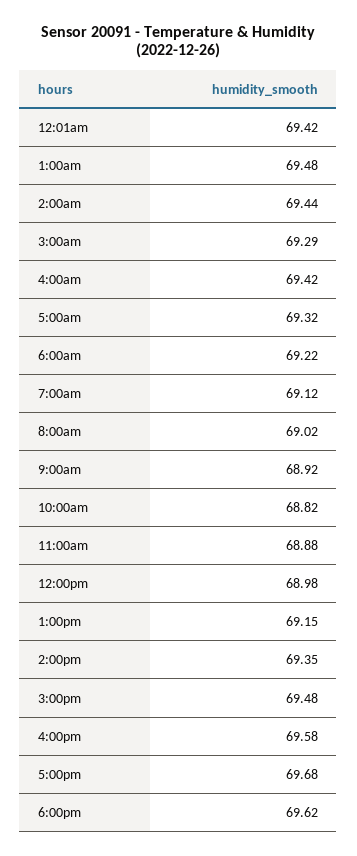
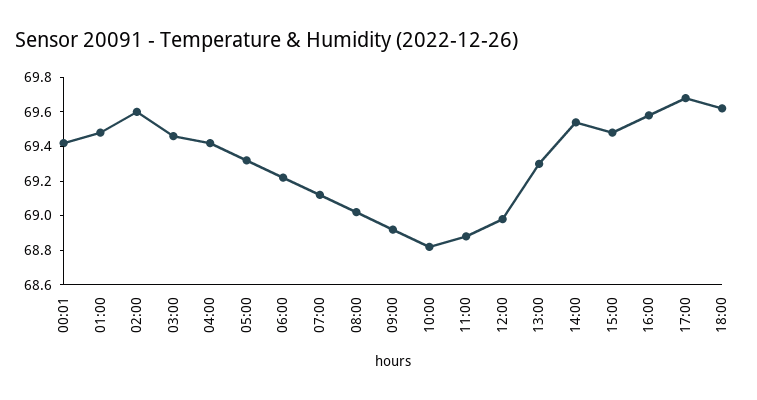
2:00am: 69.44 -> 69.6
3:00am: 69.29 -> 69.45
1:00pm: 69.15 -> 69.3
2:00pm: 69.35 -> 69.55

